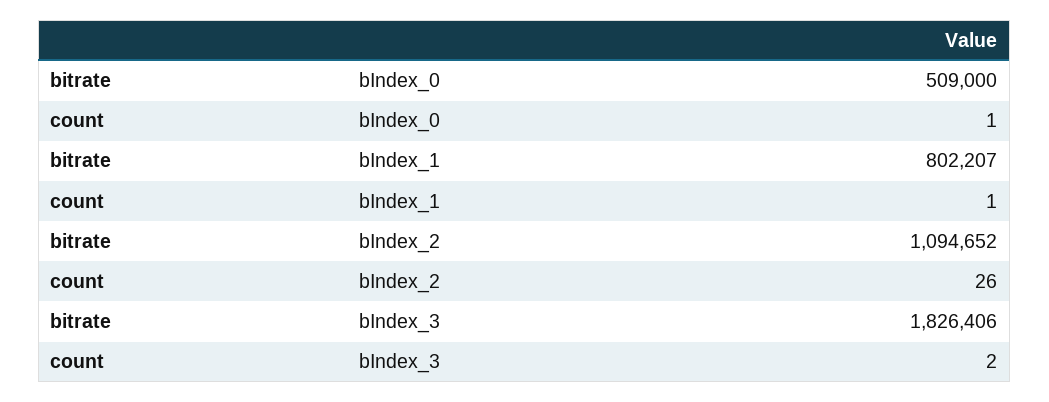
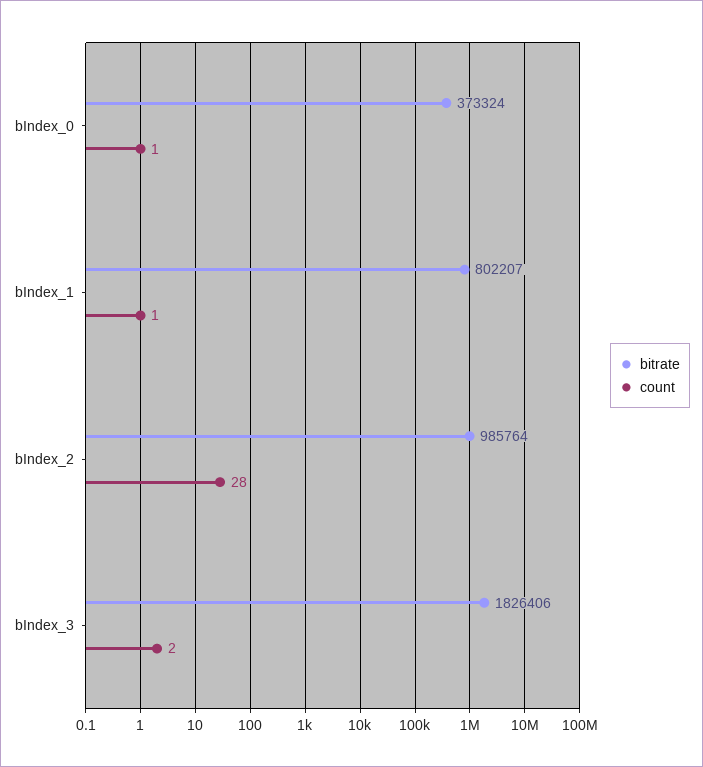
bitrate, bIndex_0: 509000 -> 373324
bitrate, bIndex_2: 1094652 -> 985764
count, bIndex_2: 26 -> 28

